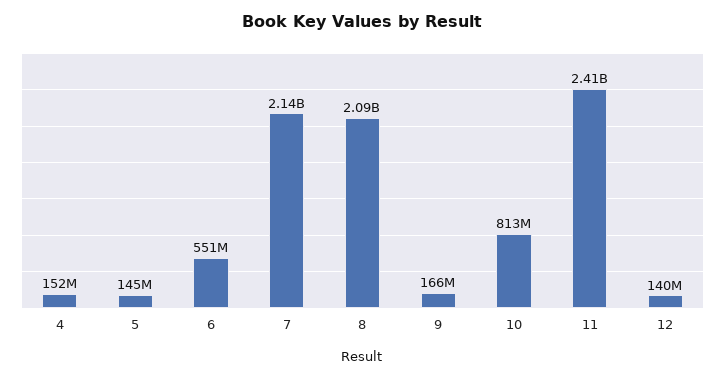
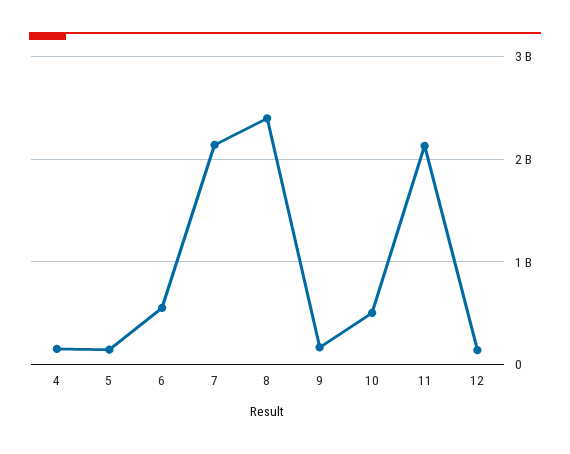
8: 2090000000 -> 2400000000
10: 813000000 -> 500000000
11: 2410000000 -> 2100000000

